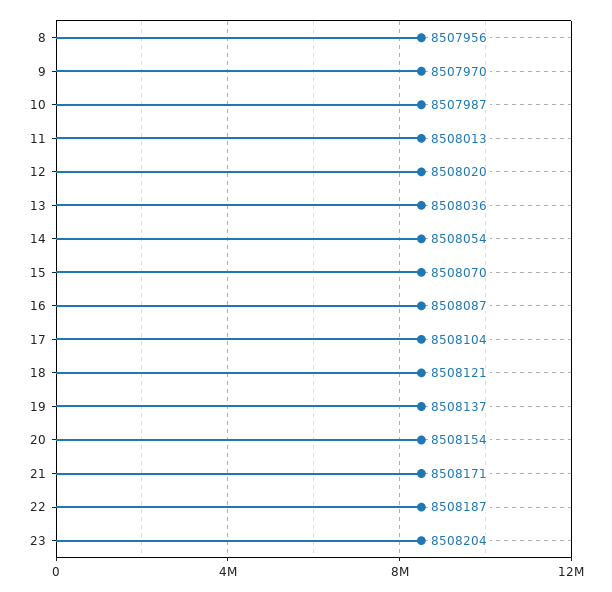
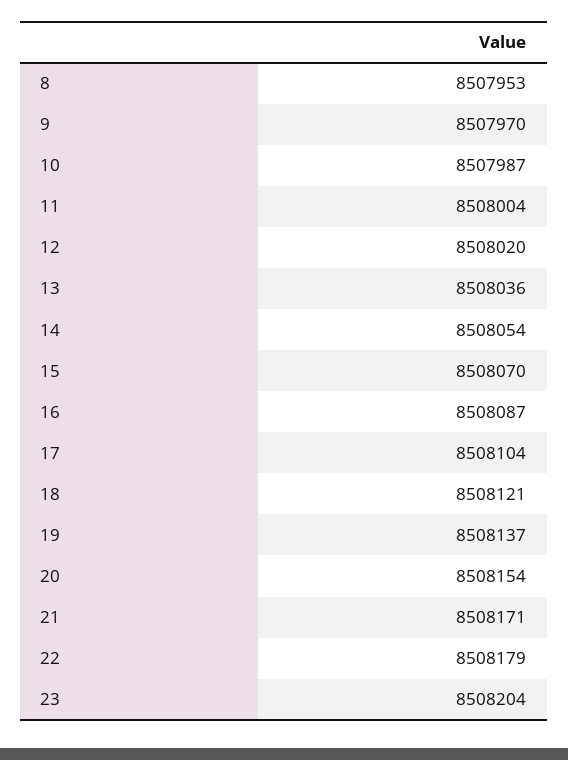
8: 8507956 -> 8507953
11: 8508013 -> 8508004
22: 8508187 -> 8508179

